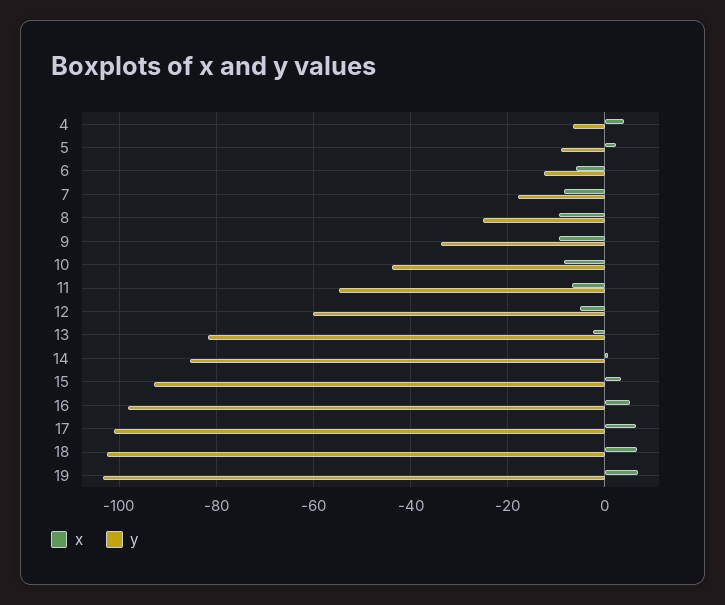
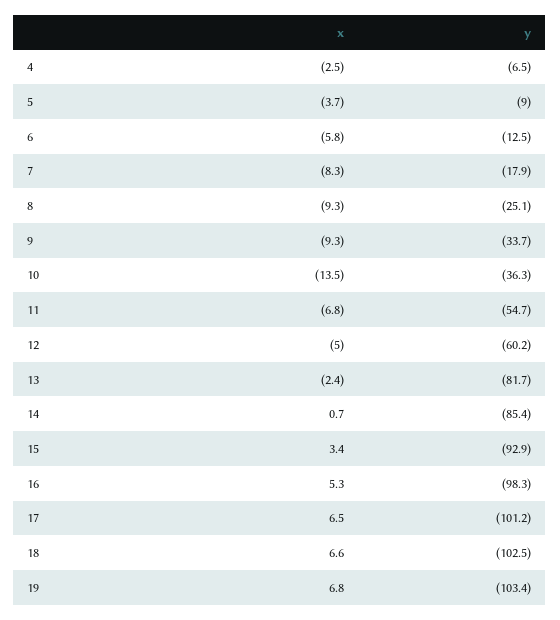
x, 4: 4 -> -2.5
x, 5: 2 -> -3.7
x, 10: -8 -> -13.5
y, 10: -44 -> -36.3

